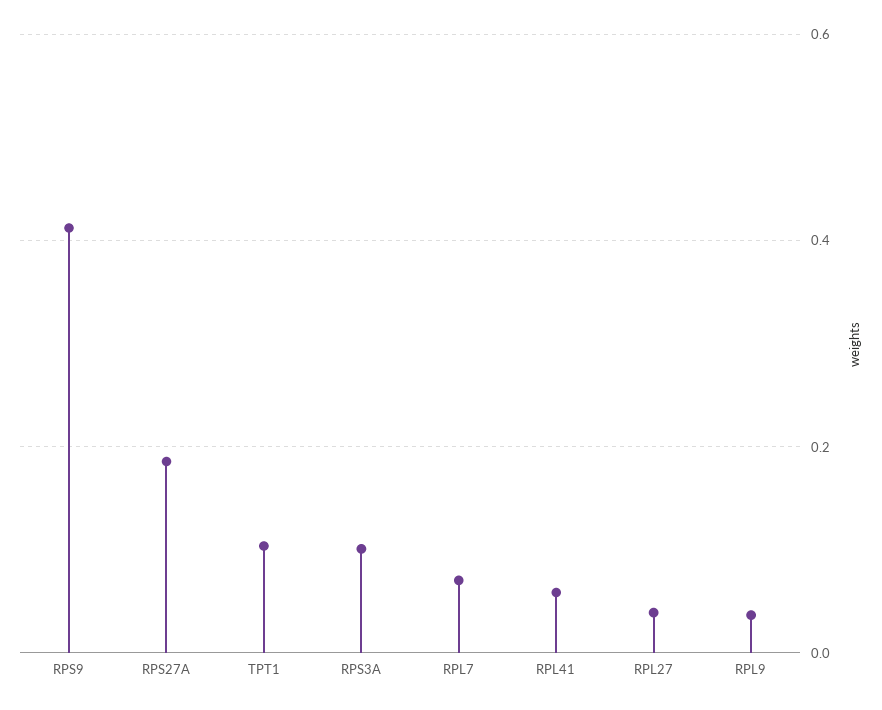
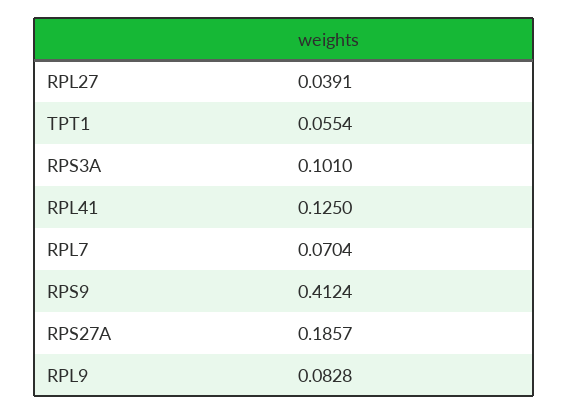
TPT1: 0.1 -> 0.0554
RPL41: 0.06 -> 0.125
RPL9: 0.04 -> 0.0828

